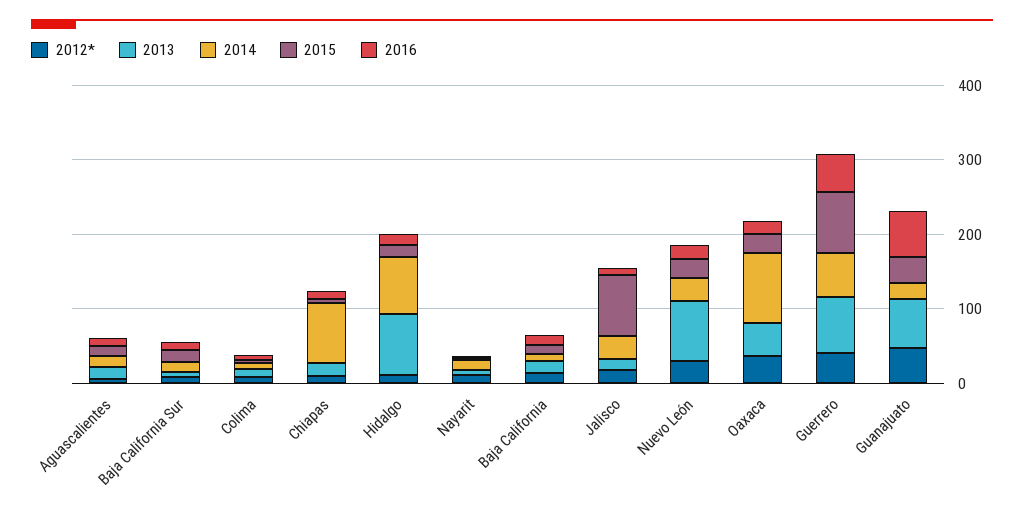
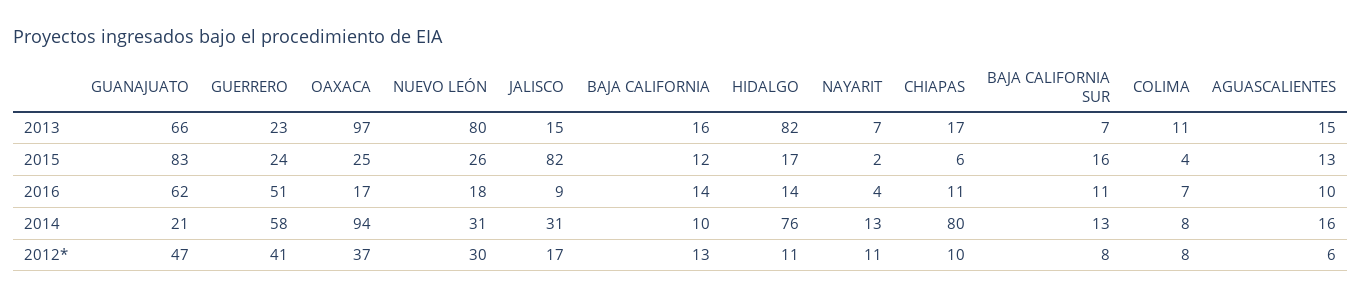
2013, Oaxaca: 40 -> 97
2013, Guerrero: 80 -> 23
2015, Guerrero: 80 -> 24
2015, Guanajuato: 40 -> 83

